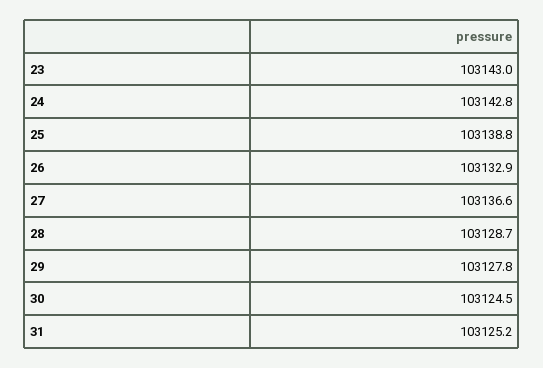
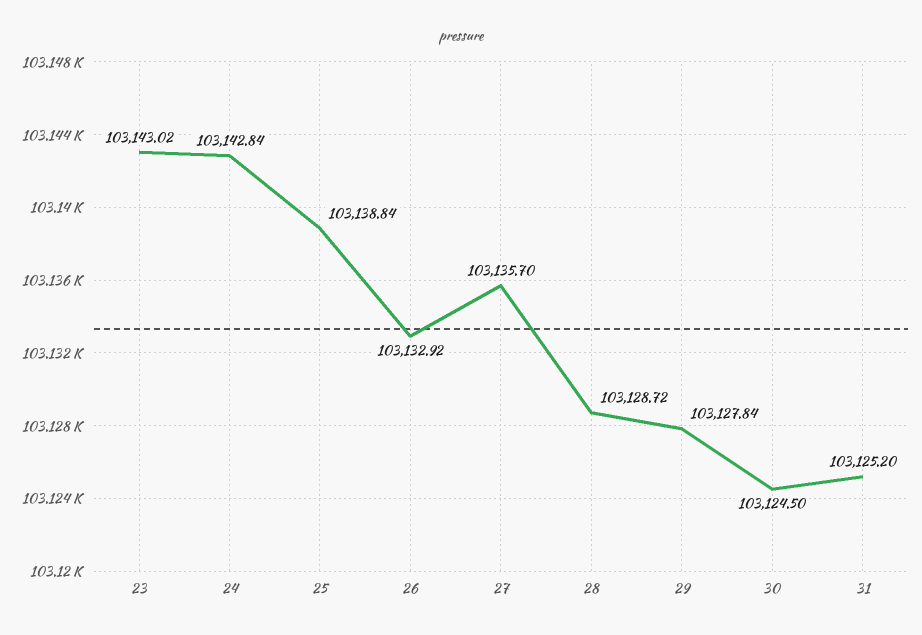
27: 103136.6 -> 103135.7

